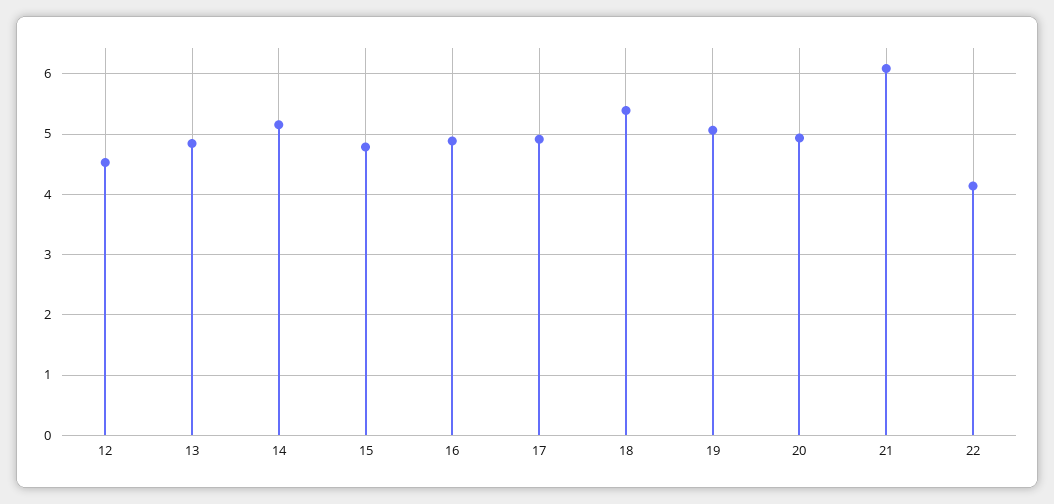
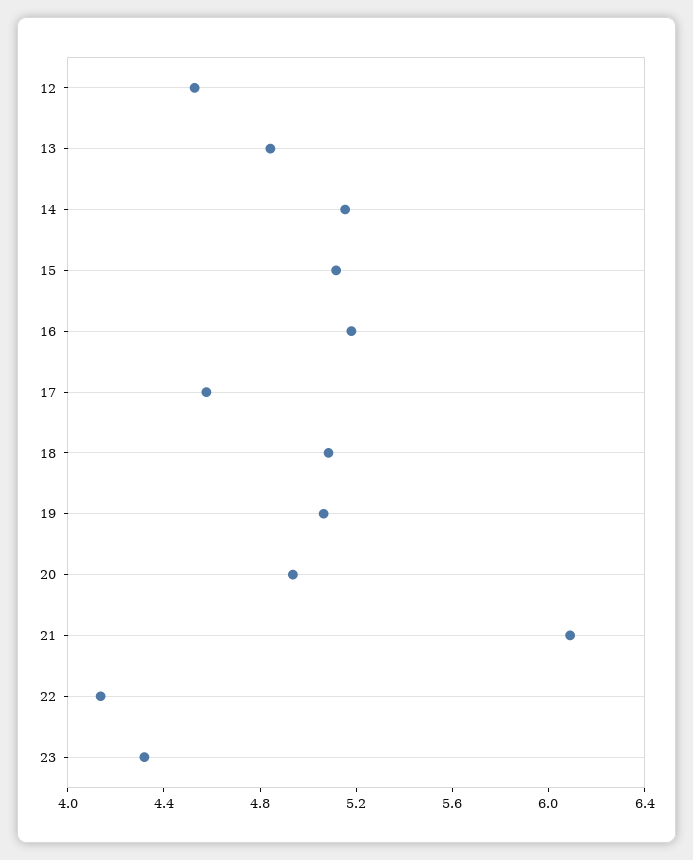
15: 4.8 -> 5.1
16: 4.9 -> 5.2
17: 4.9 -> 4.6
18: 5.4 -> 5.1
23: none -> 4.3

